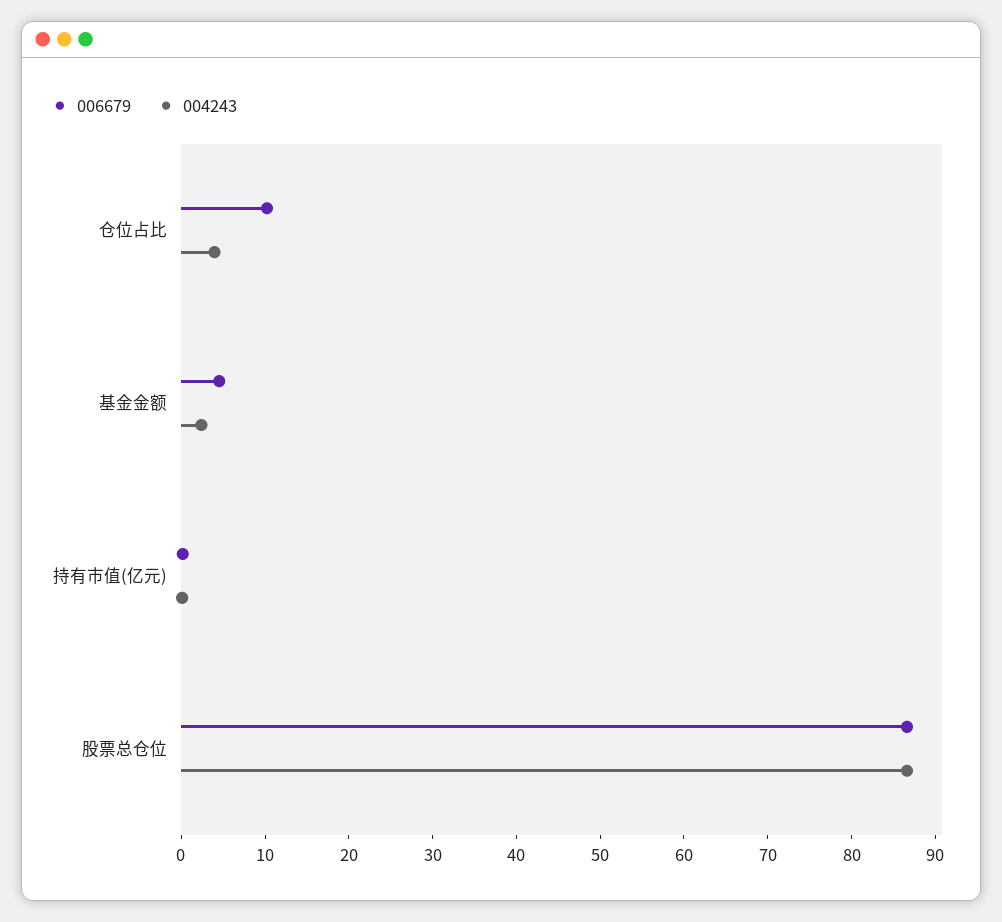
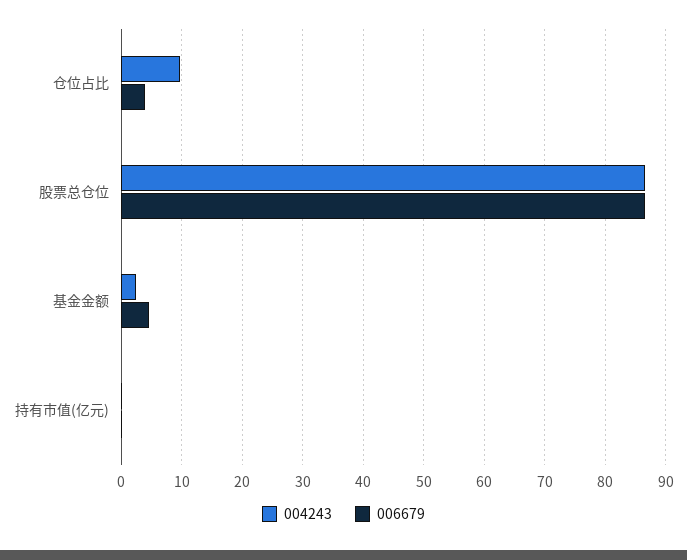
006679, 仓位占比: 10 -> 4
004243, 仓位占比: 4 -> 10

